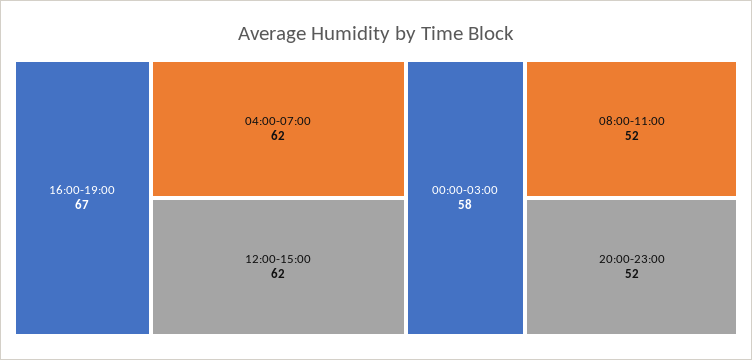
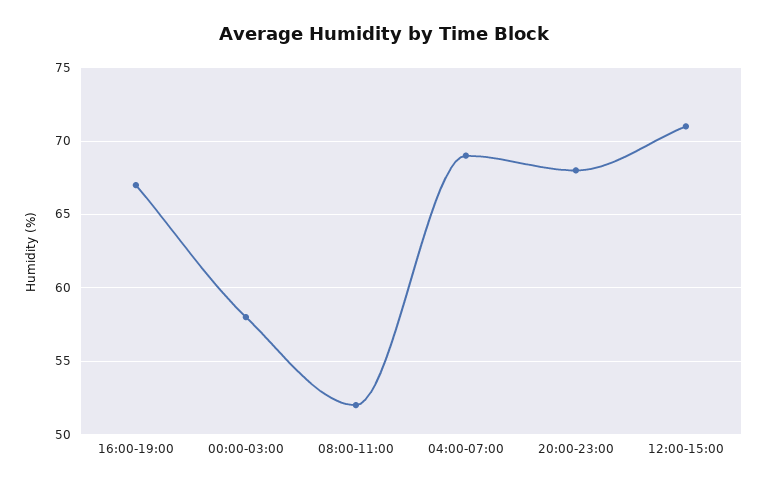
04:00-07:00: 62 -> 69
12:00-15:00: 62 -> 71
20:00-23:00: 52 -> 68

